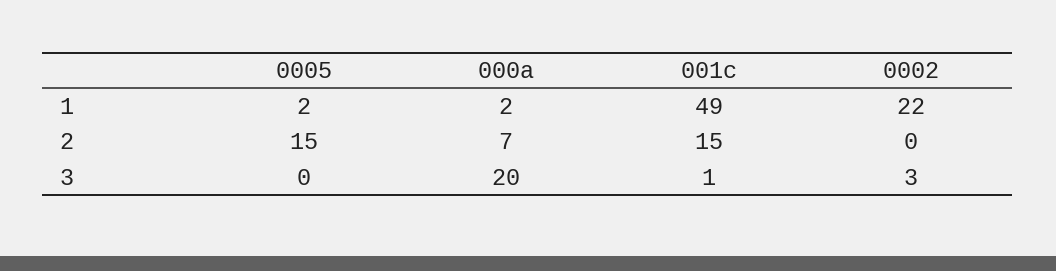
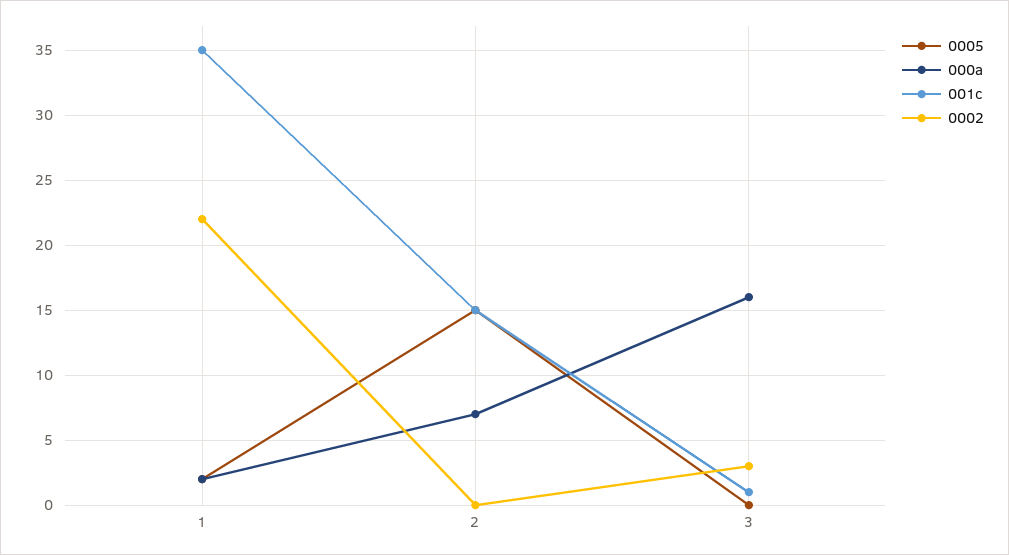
001c, 1: 49 -> 35
000a, 3: 20 -> 16

